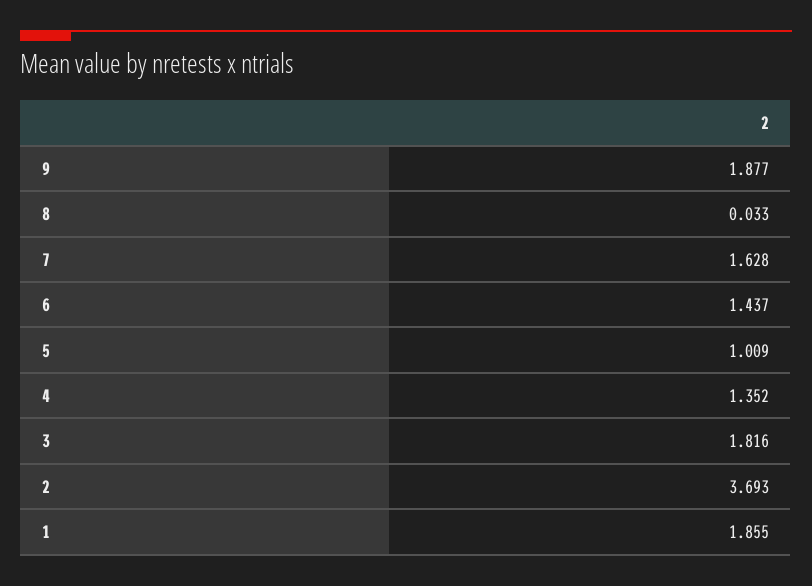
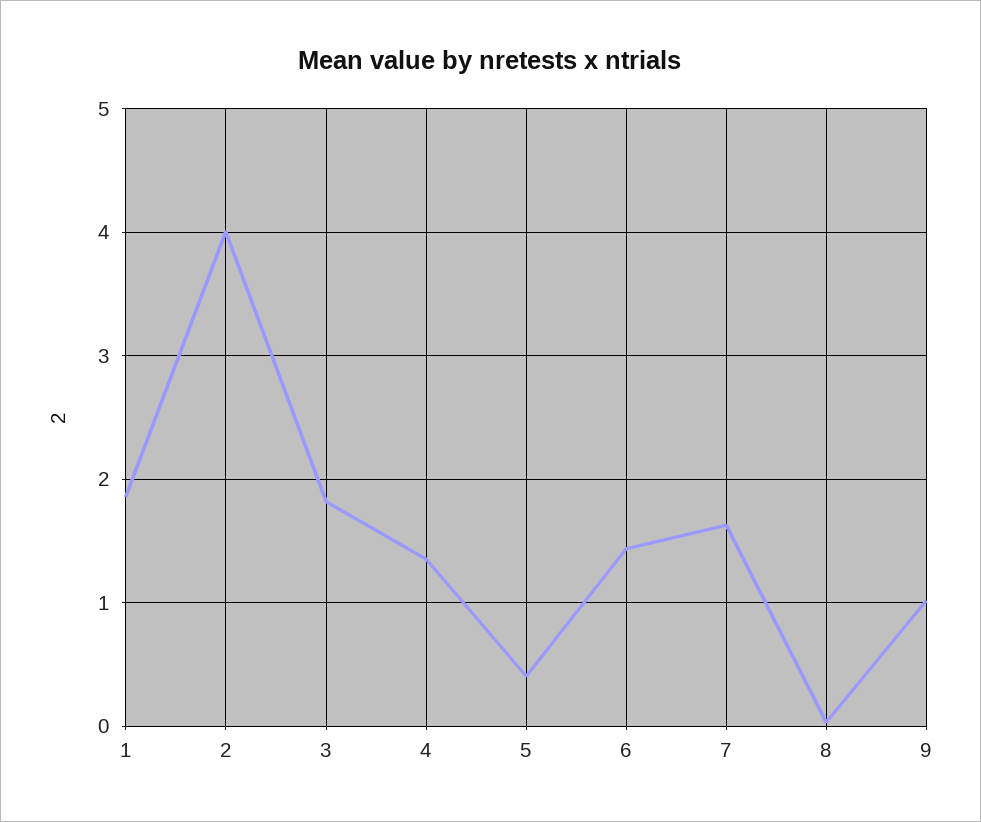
9: 1.877 -> 1
5: 1.009 -> 0.4
2: 3.693 -> 4

